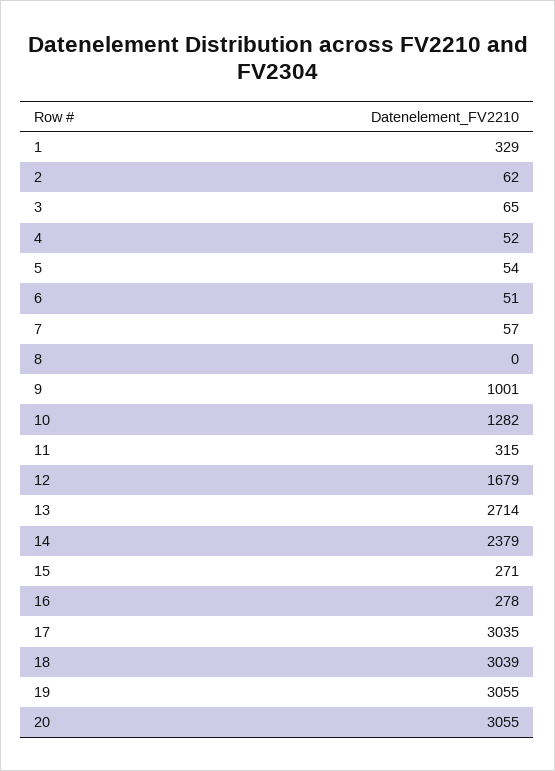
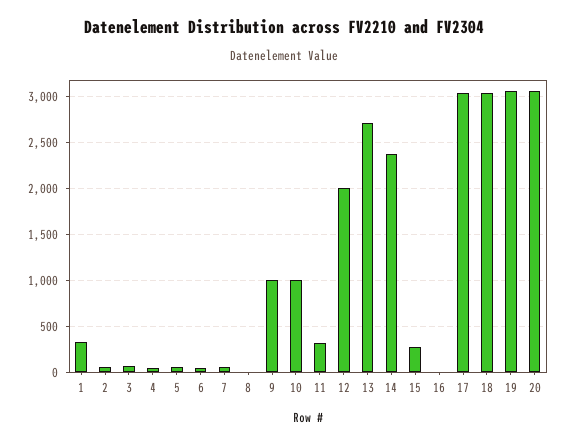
10: 1282 -> 1000
12: 1679 -> 2000
16: 278 -> 0

